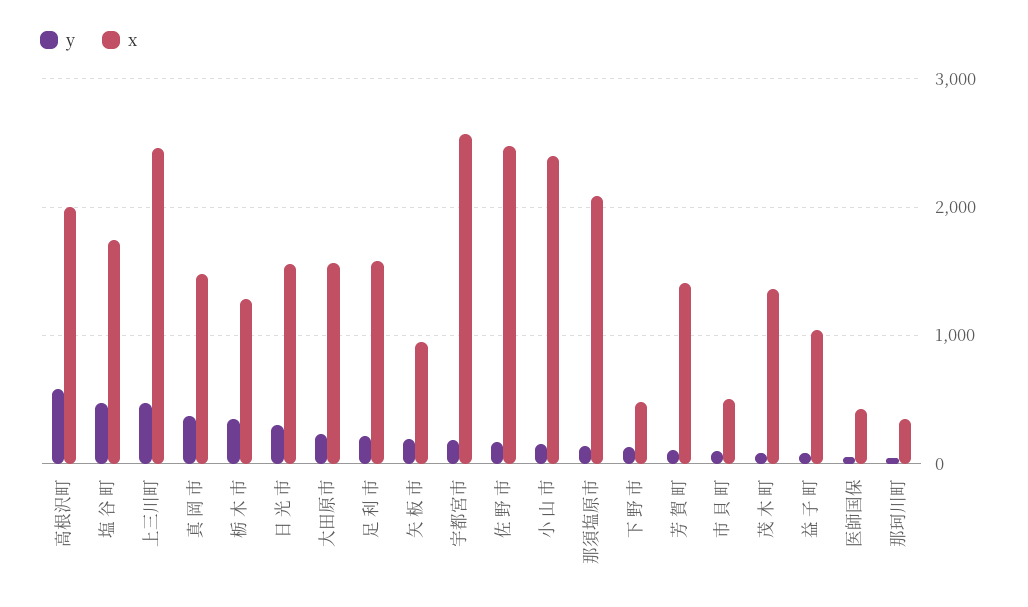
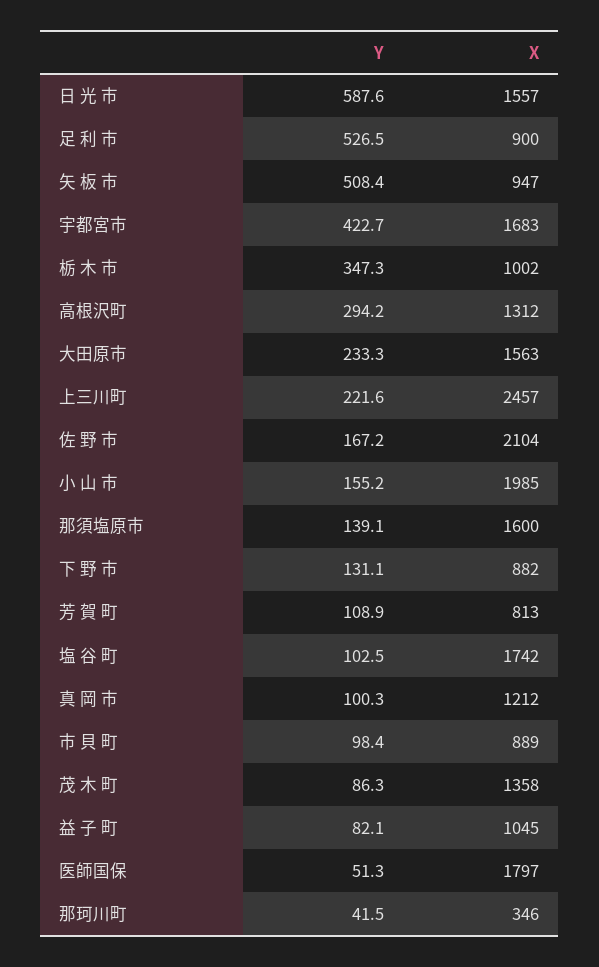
y, 高根沢町: 600 -> 294.2
x, 高根沢町: 2000 -> 1312
y, 塩 谷 町: 500 -> 102.5
y, 上三川町: 500 -> 221.6
y, 真 岡 市: 400 -> 100.3
x, 真 岡 市: 1500 -> 1212
x, 栃 木 市: 1300 -> 1002
y, 日 光 市: 300 -> 587.6
y, 足 利 市: 200 -> 526.5
x, 足 利 市: 1600 -> 900
y, 矢 板 市: 200 -> 508.4
y, 宇都宮市: 200 -> 422.7
x, 宇都宮市: 2600 -> 1683
x, 佐 野 市: 2500 -> 2104
x, 小 山 市: 2400 -> 1985
x, 那須塩原市: 2100 -> 1600
x, 下 野 市: 500 -> 882
x, 芳 賀 町: 1400 -> 813
x, 市 貝 町: 500 -> 889
x, 医師国保: 400 -> 1797

